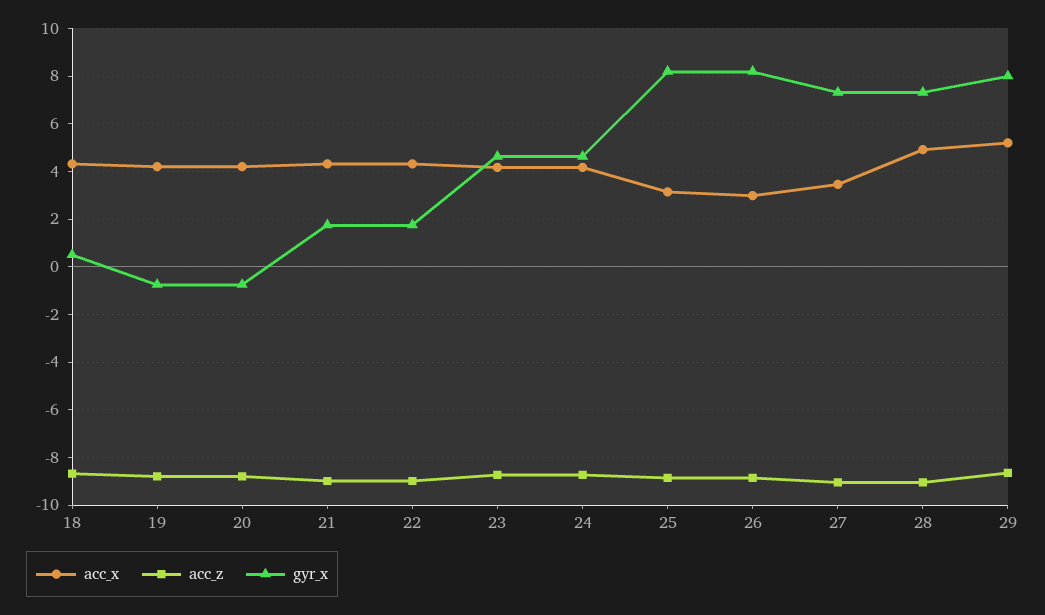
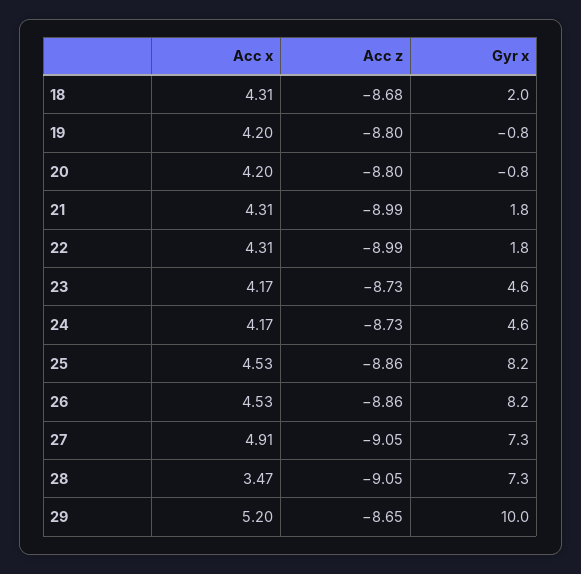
gyr_x, 18: 0.5 -> 2
acc_x, 25: 3 -> 4.53
acc_x, 26: 3 -> 4.53
acc_x, 27: 3.5 -> 4.91
acc_x, 28: 5 -> 3.47
gyr_x, 29: 8 -> 10

